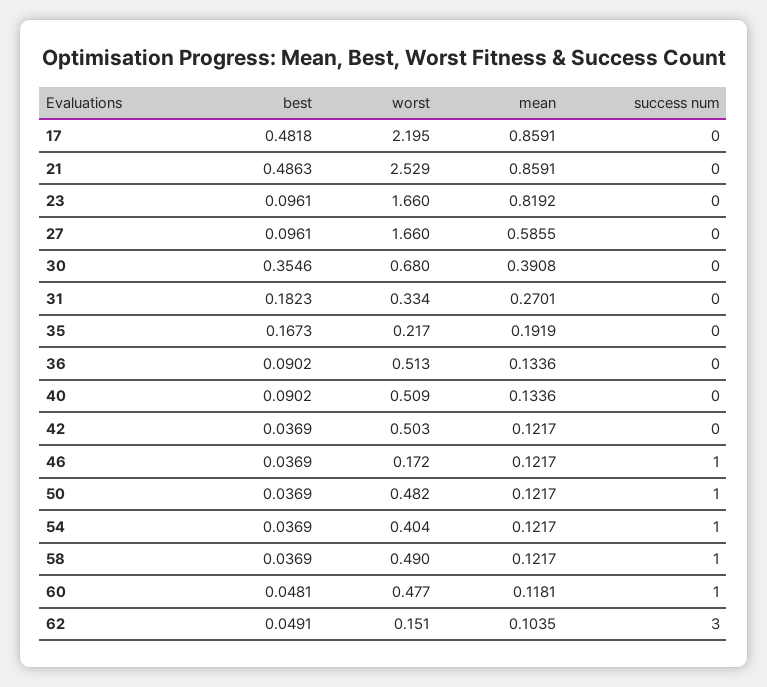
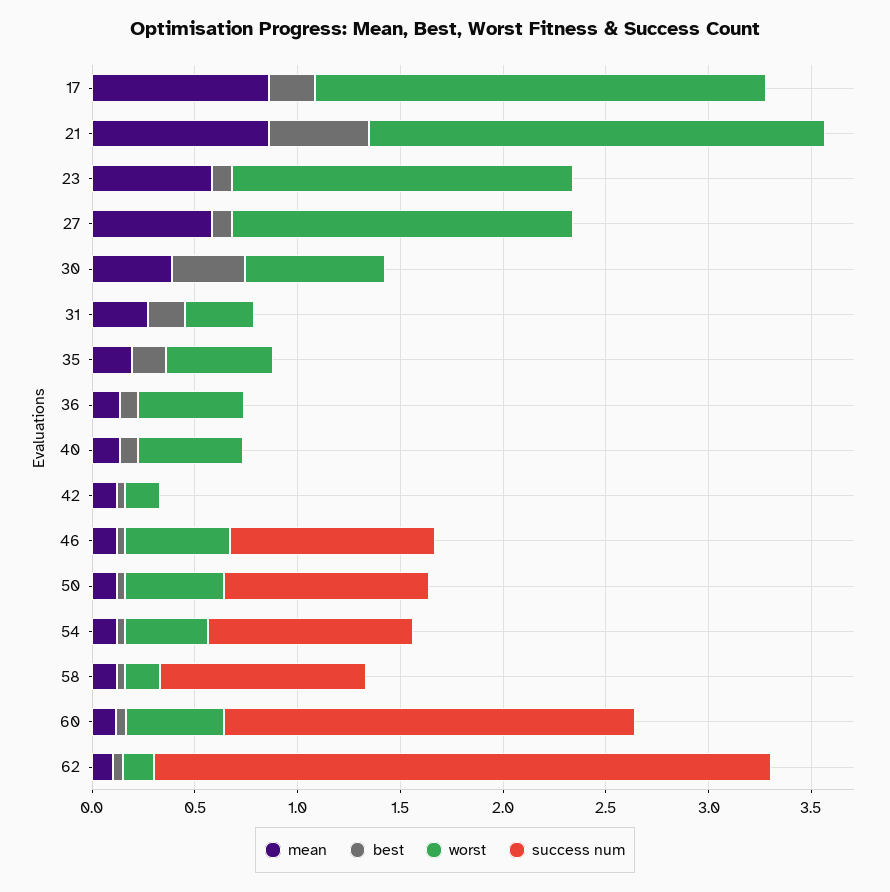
best, 17: 0.4818 -> 0.2
worst, 21: 2.529 -> 2.2
mean, 23: 0.8192 -> 0.6
worst, 35: 0.217 -> 0.5
worst, 42: 0.503 -> 0.2
worst, 46: 0.172 -> 0.5
worst, 58: 0.49 -> 0.2
success num, 60: 1 -> 2

